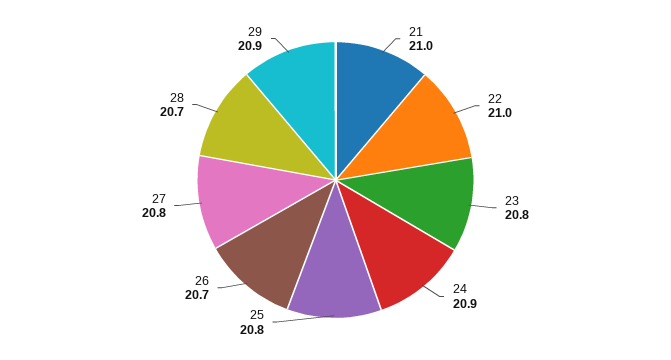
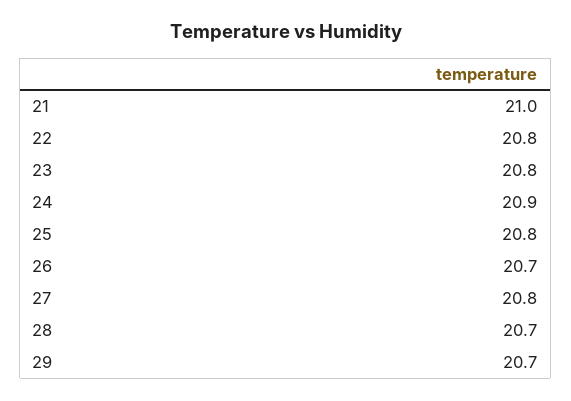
22: 21 -> 20.8
29: 20.9 -> 20.7

